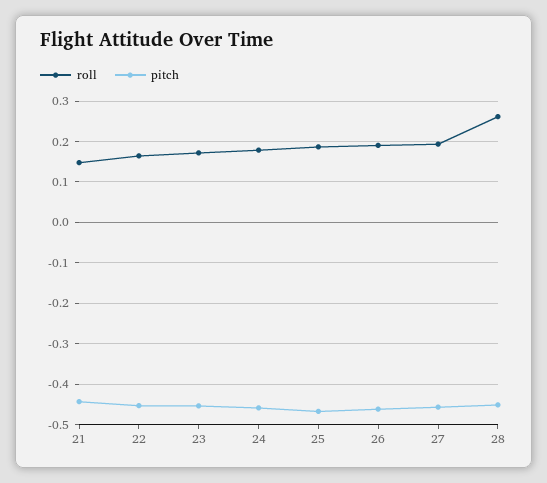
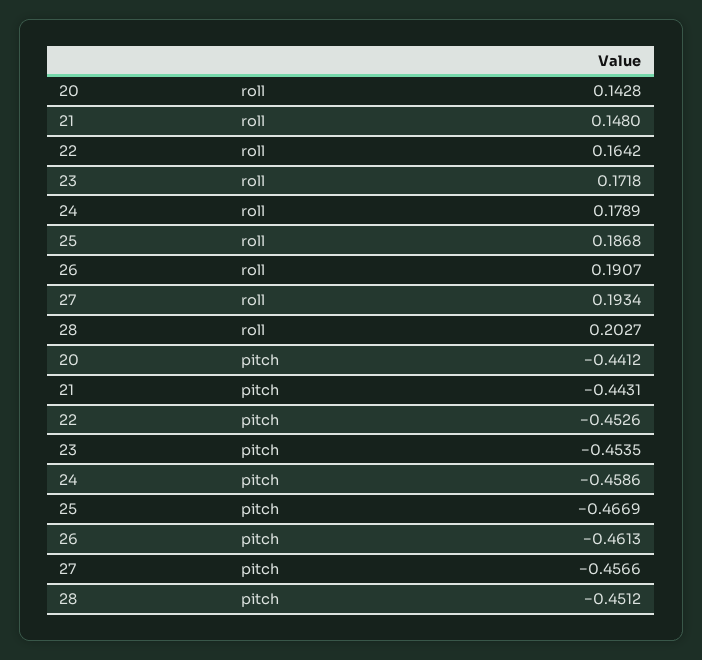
roll, 28: 0.26 -> 0.2027
roll, 20: none -> 0.1428
pitch, 20: none -> -0.4412

